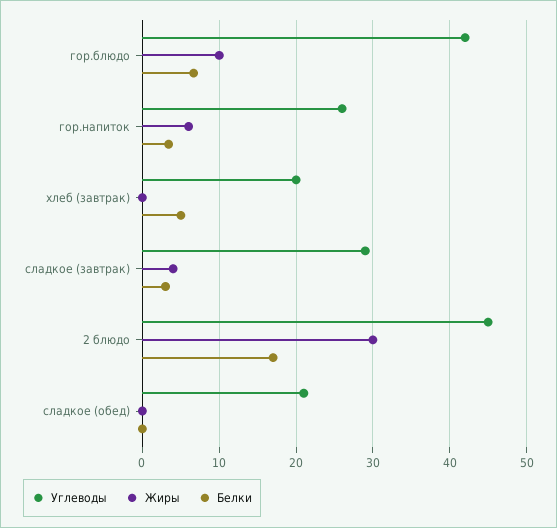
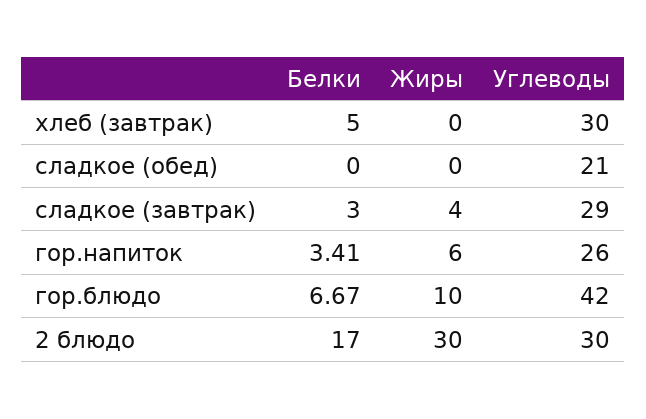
Углеводы, хлеб (завтрак): 20 -> 30
Углеводы, 2 блюдо: 45 -> 30

